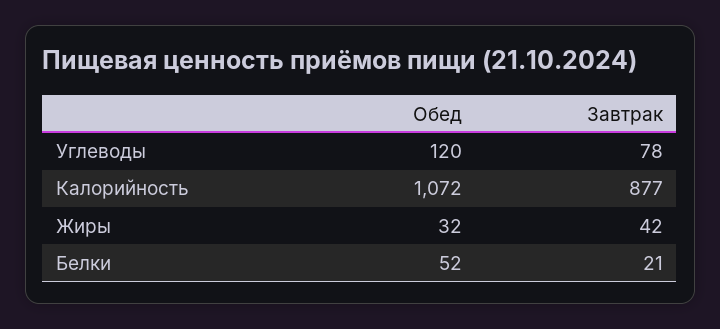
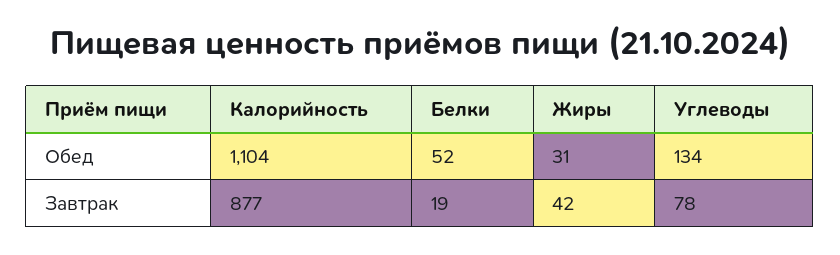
Обед, Углеводы: 120 -> 134
Обед, Калорийность: 1072 -> 1104
Обед, Жиры: 32 -> 31
Завтрак, Белки: 21 -> 19

